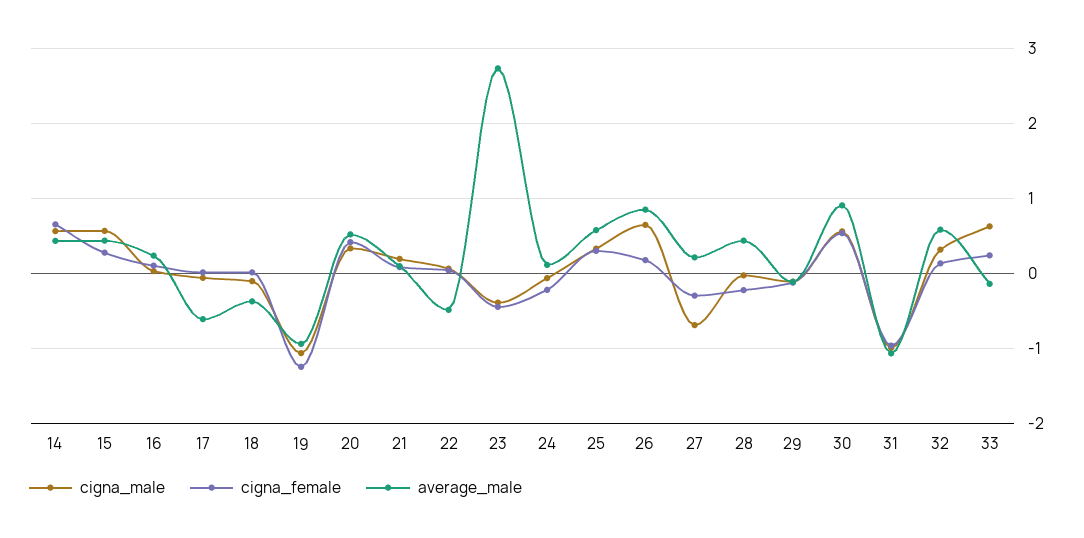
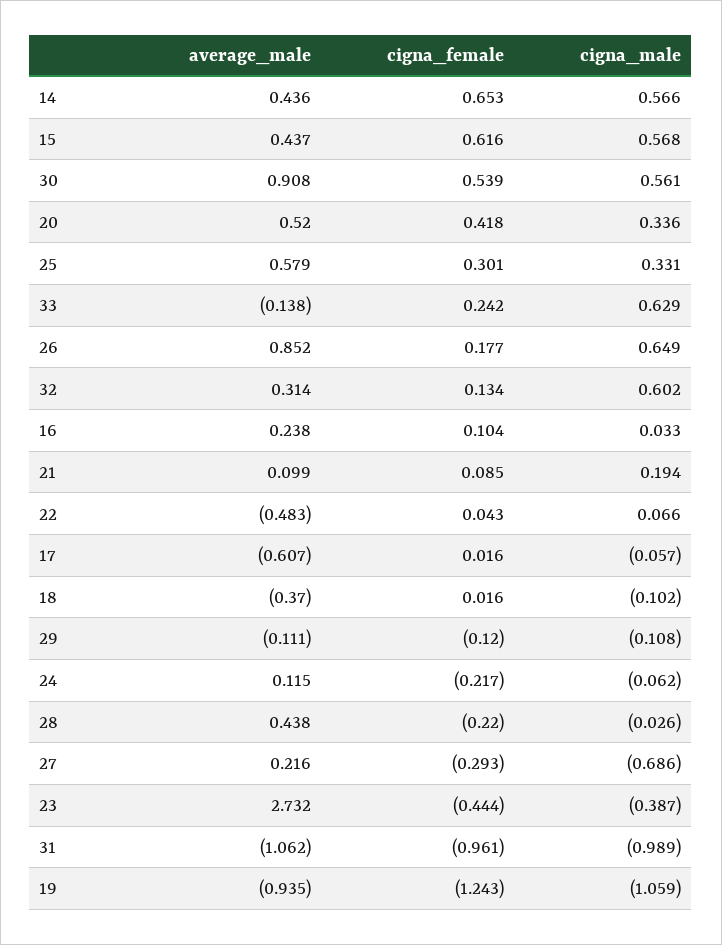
cigna_female, 15: 0.3 -> 0.616
cigna_male, 32: 0.3 -> 0.602
average_male, 32: 0.6 -> 0.314

